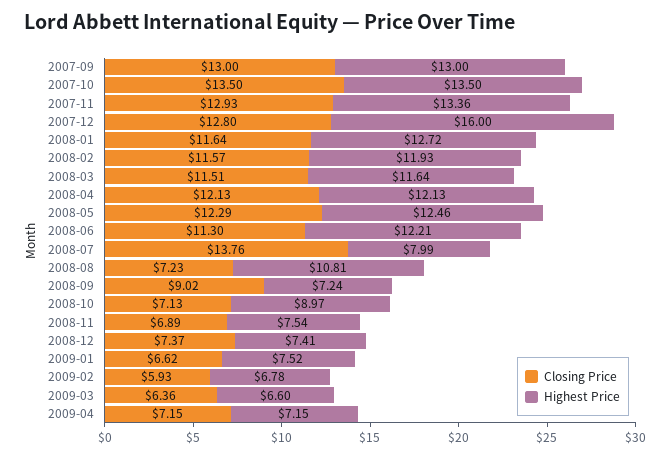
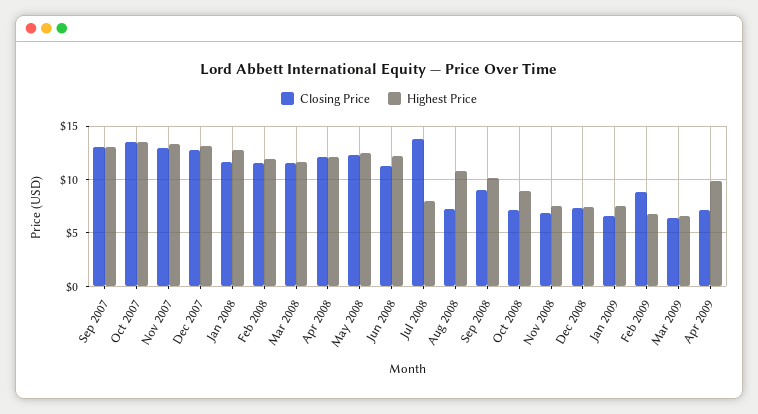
Highest Price, 2007-12: 16 -> 13
Highest Price, 2008-09: 7.24 -> 10
Closing Price, 2009-02: 5.93 -> 9
Highest Price, 2009-04: 7.15 -> 10

